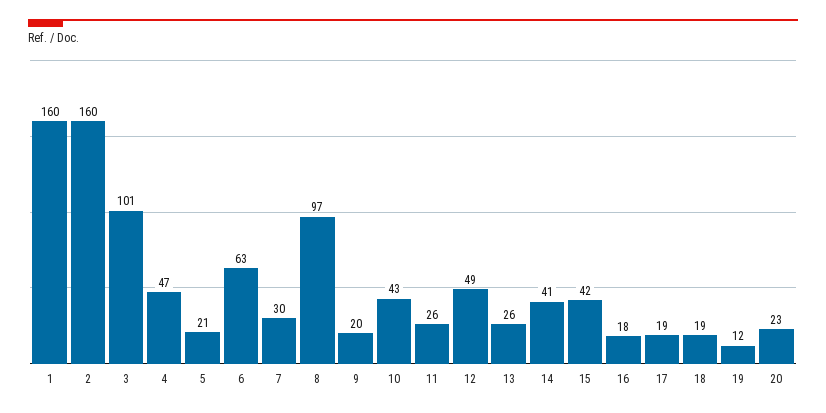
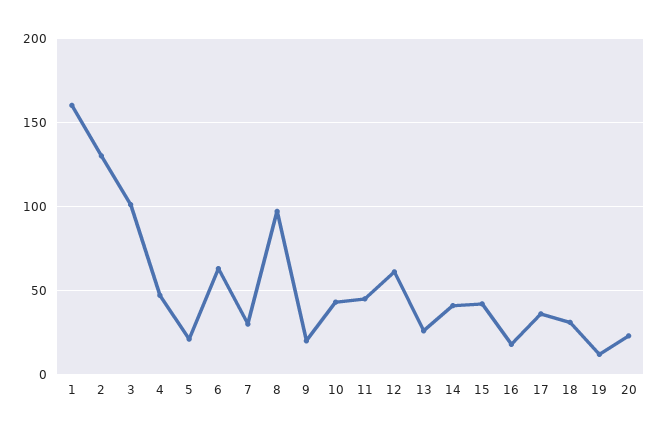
2: 160 -> 130
11: 26 -> 45
12: 49 -> 60
17: 19 -> 35
18: 19 -> 30

